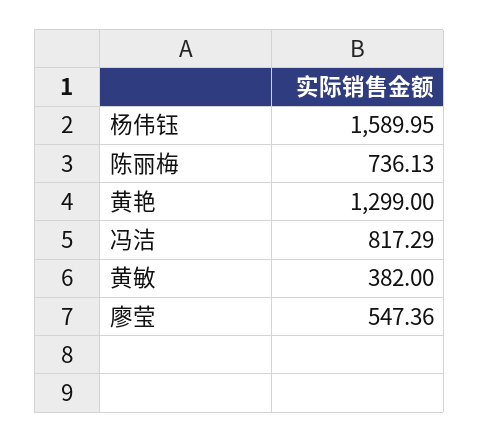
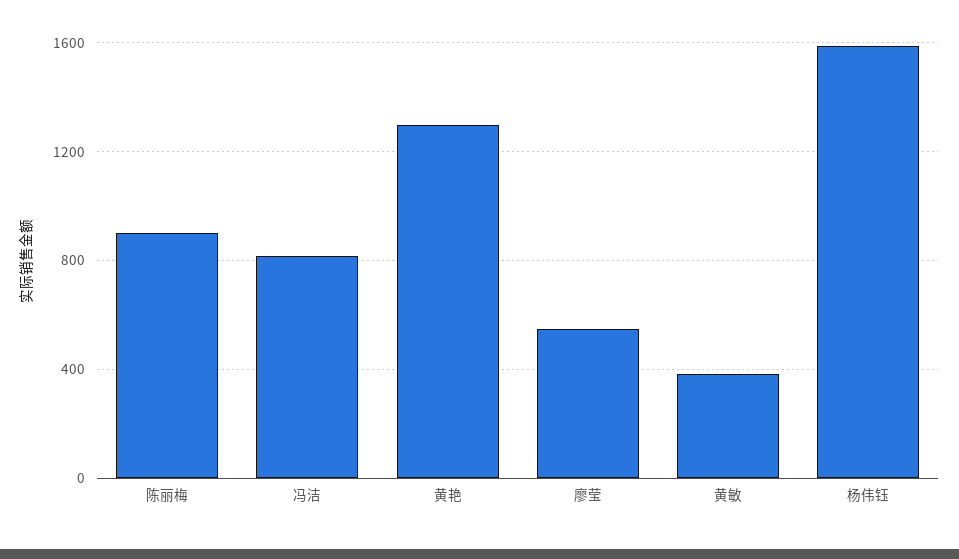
陈丽梅: 736.13 -> 900

